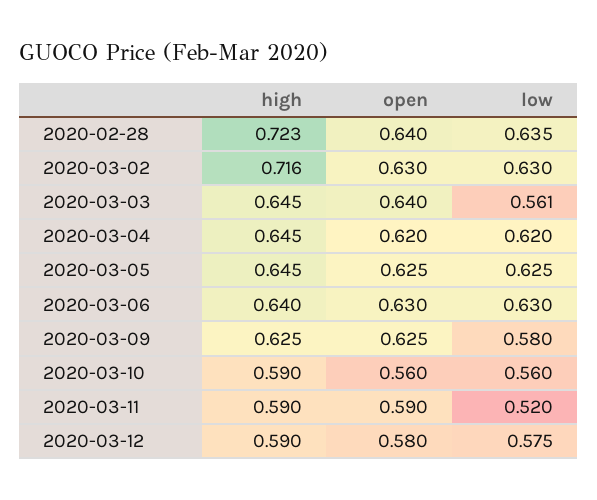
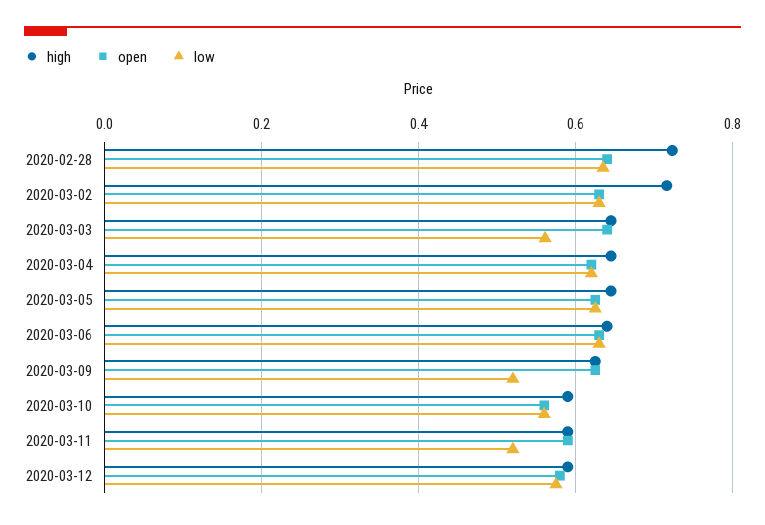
low, 2020-03-09: 0.58 -> 0.52

